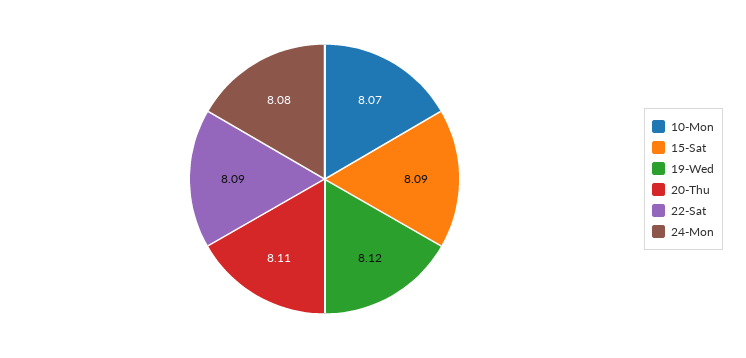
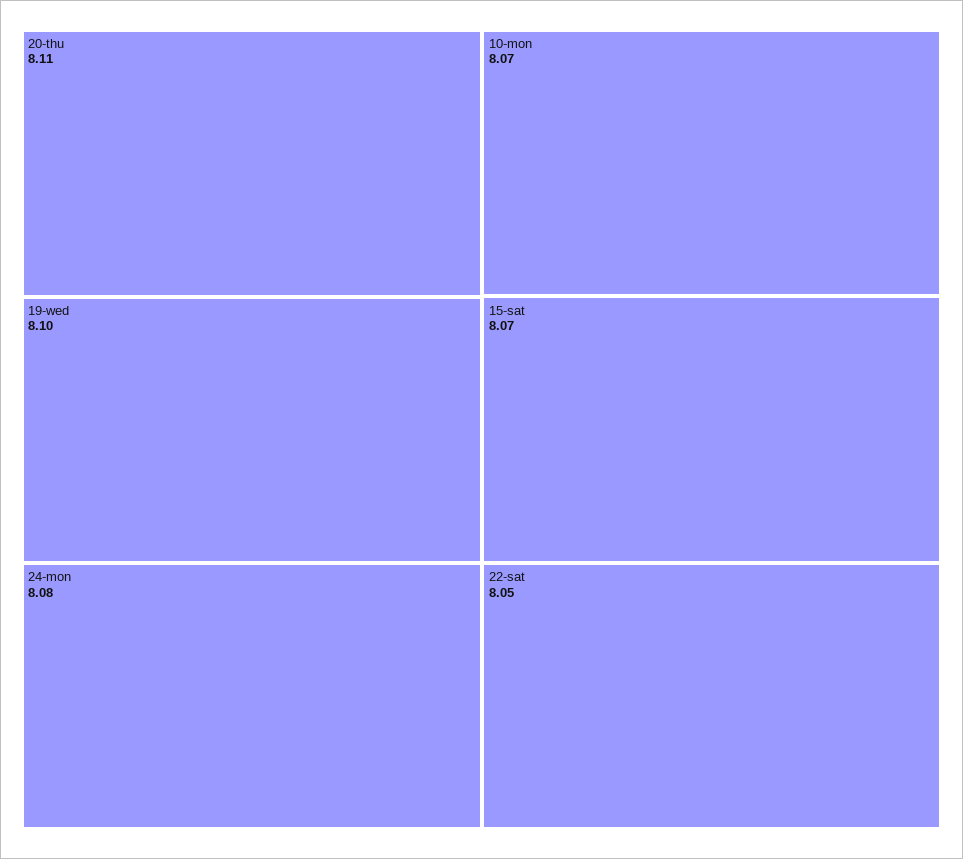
15-Sat: 8.09 -> 8.07
19-Wed: 8.12 -> 8.1
22-Sat: 8.09 -> 8.05

